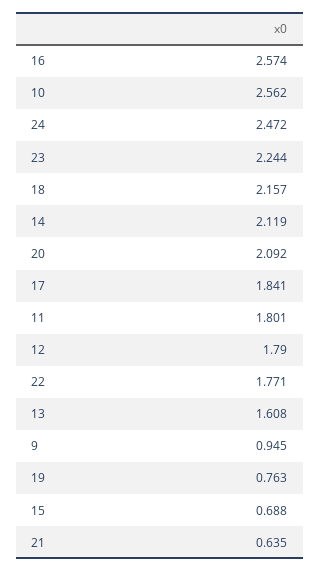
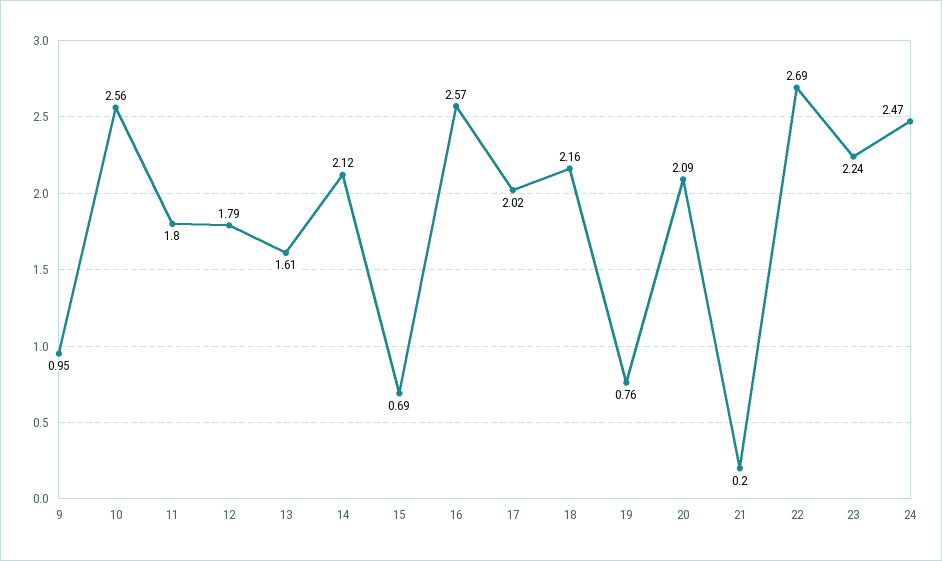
17: 1.841 -> 2.02
22: 1.771 -> 2.69
21: 0.635 -> 0.2

